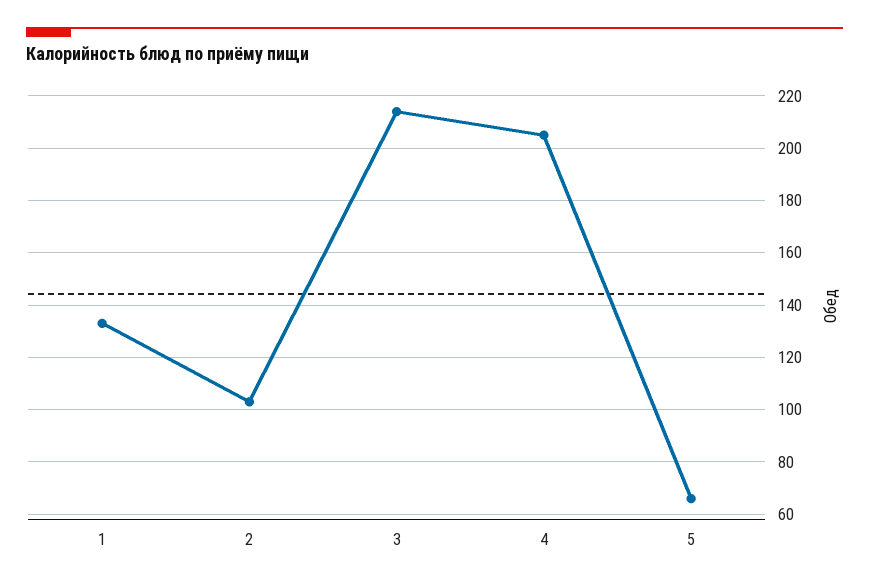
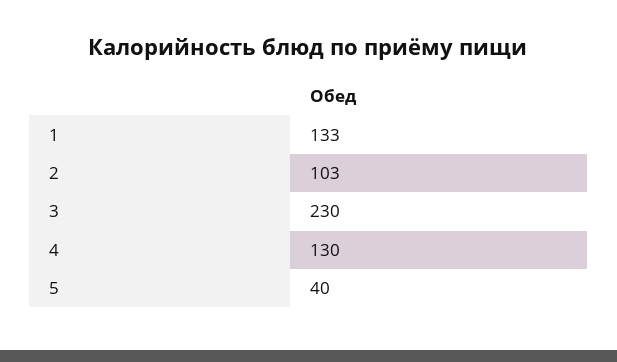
3: 215 -> 230
4: 205 -> 130
5: 65 -> 40

